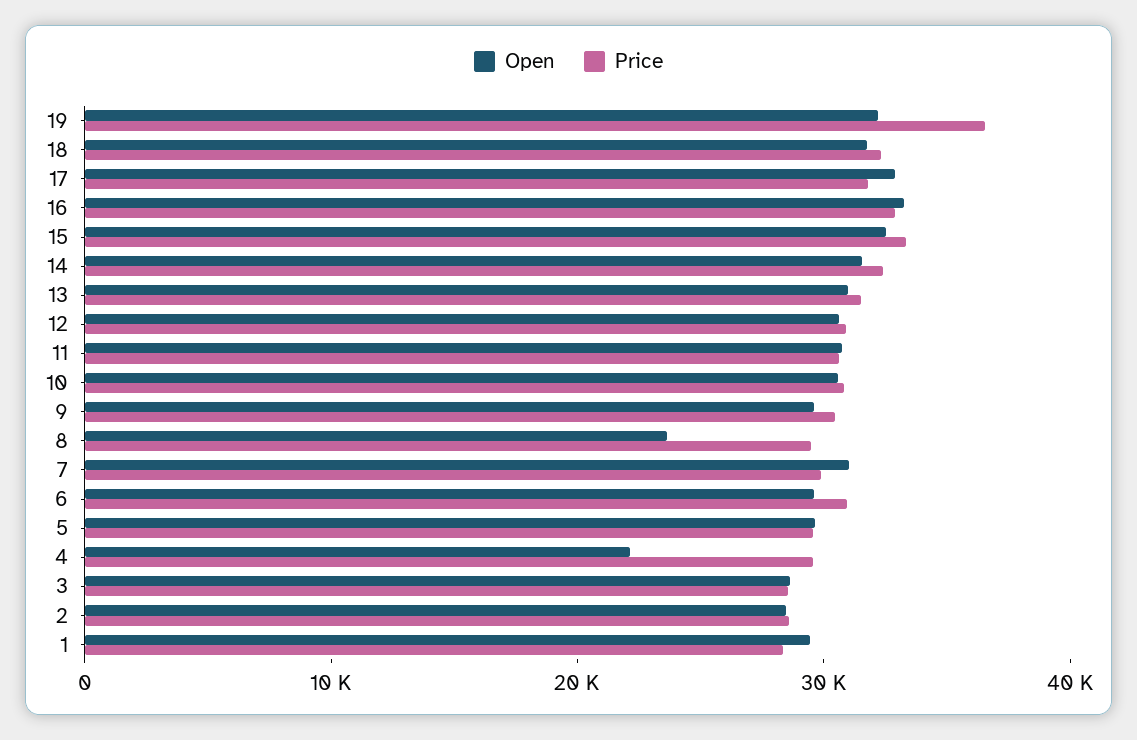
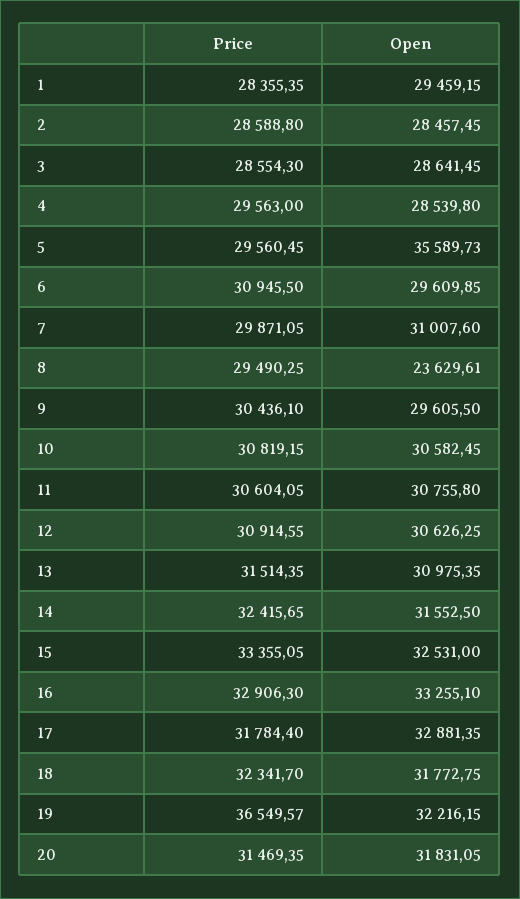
Open, 5: 30000 -> 35589.73
Open, 4: 22000 -> 28539.8
Price, 20: none -> 31469.35
Open, 20: none -> 31831.05

